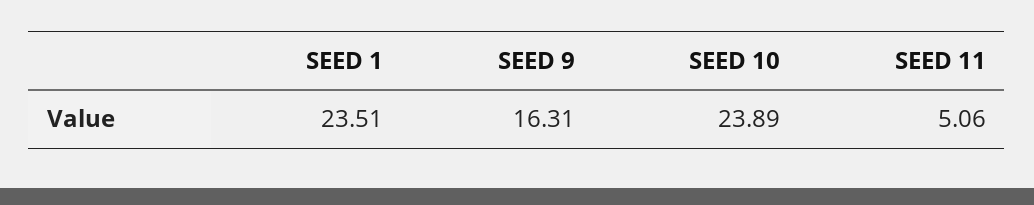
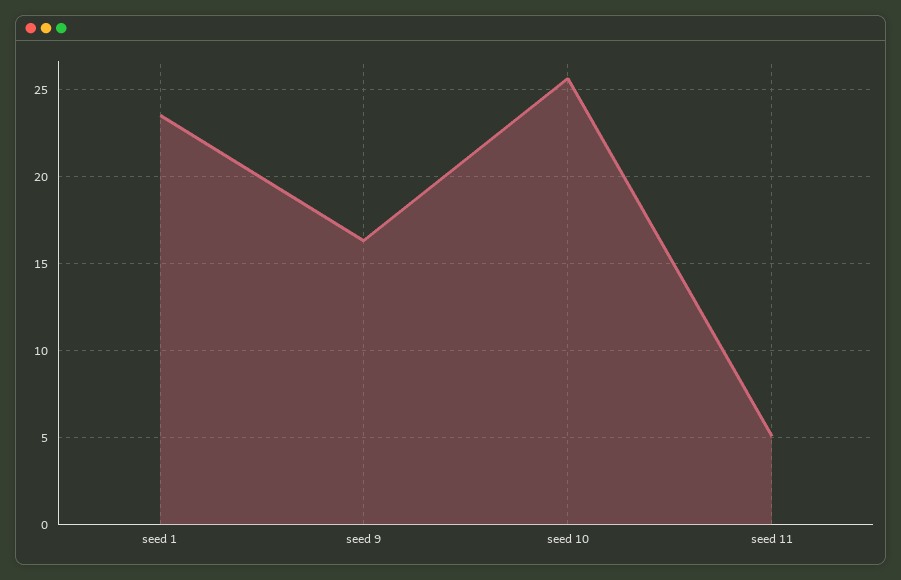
SEED 10: 23.89 -> 25.5

